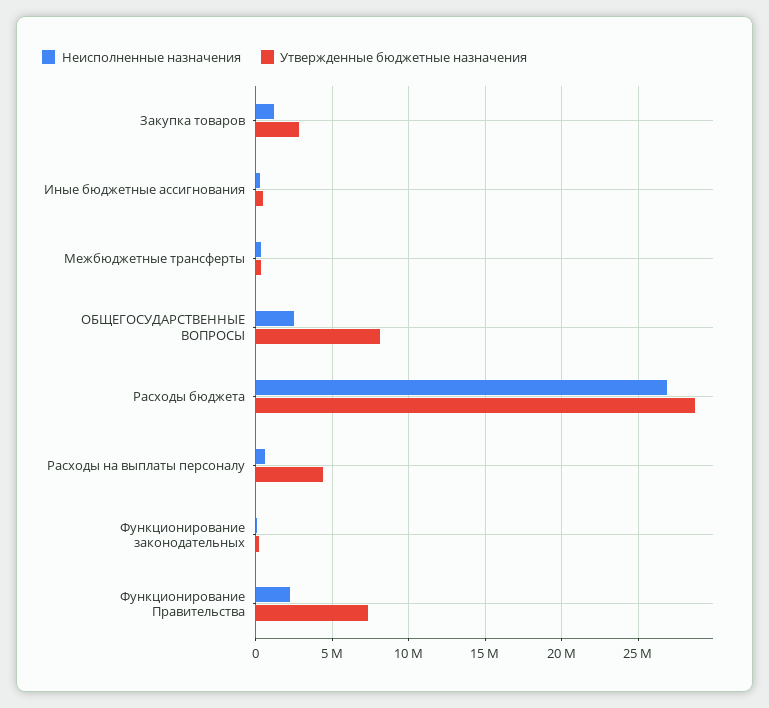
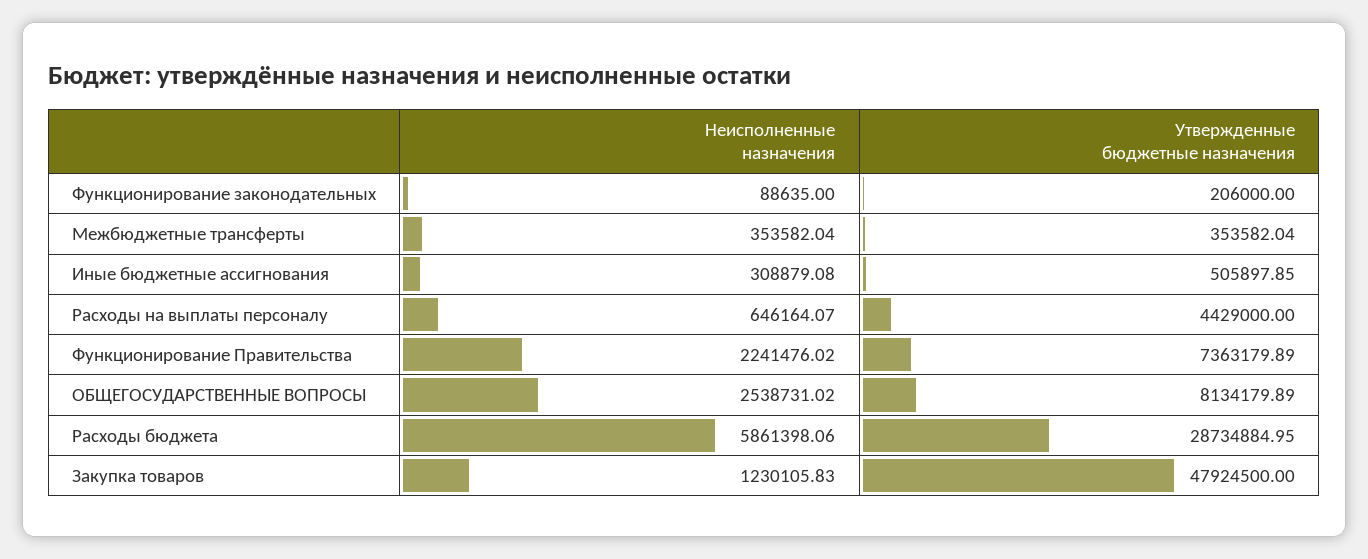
Утвержденные бюджетные назначения, Закупка товаров: 3000000 -> 47924500
Неисполненные назначения, Расходы бюджета: 27000000 -> 5861398.06

